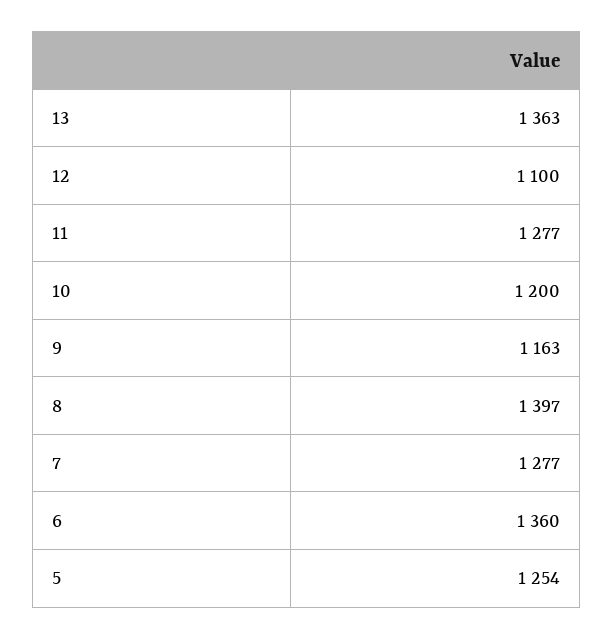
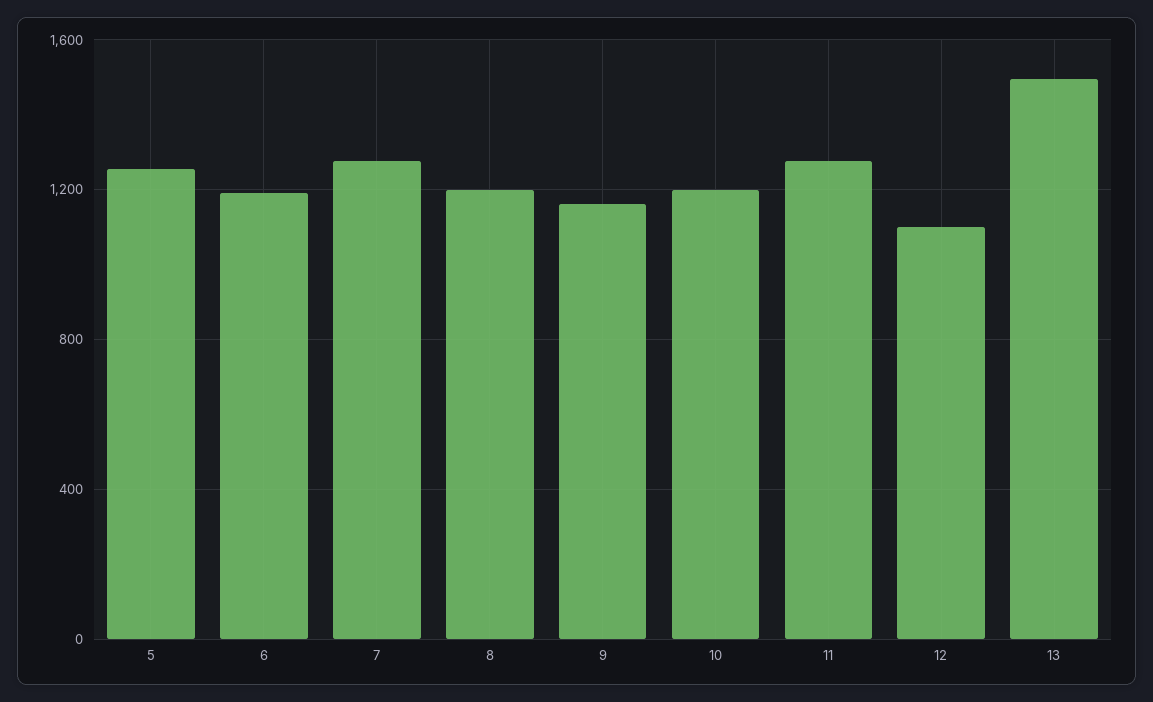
13: 1363 -> 1500
8: 1397 -> 1200
6: 1360 -> 1200

